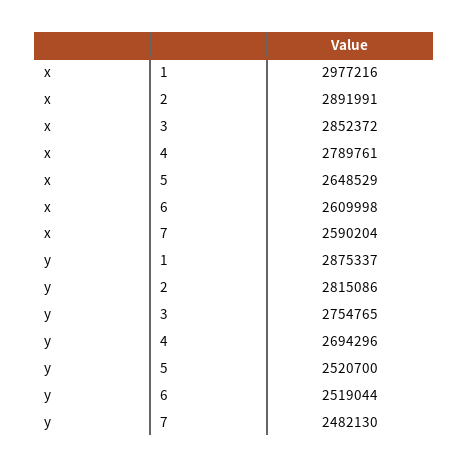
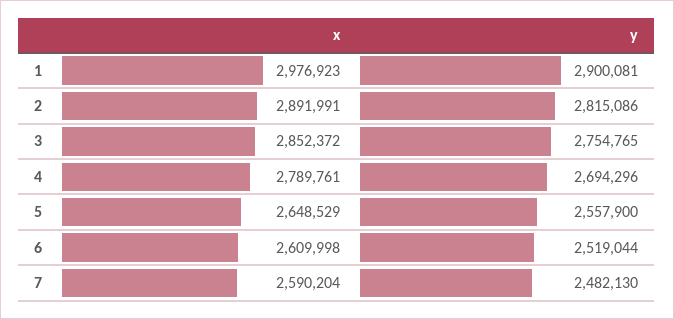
x, 1: 2977216 -> 2976923
y, 1: 2875337 -> 2900081
y, 5: 2520700 -> 2557900

